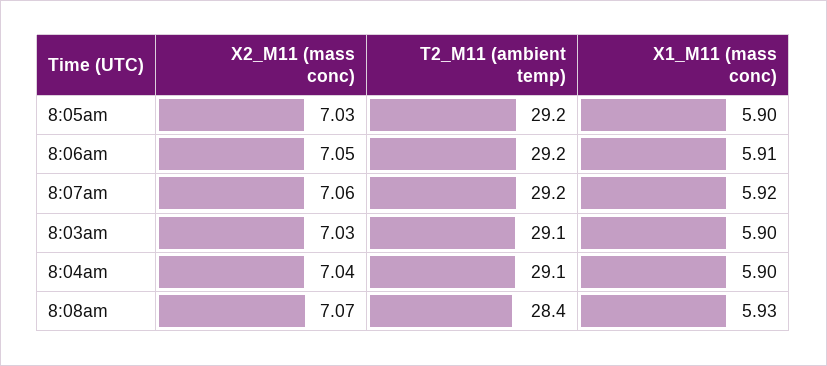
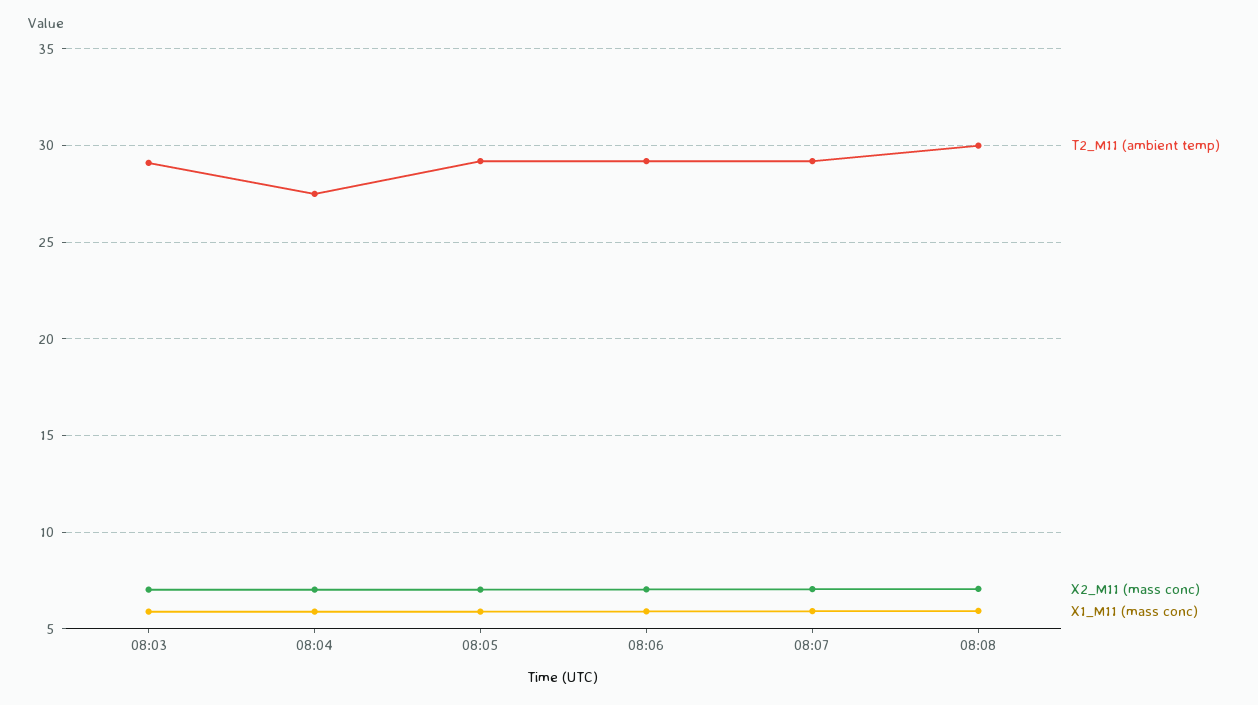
T2_M11 (ambient temp), 8:04am: 29.1 -> 27.5
T2_M11 (ambient temp), 8:08am: 28.4 -> 30

